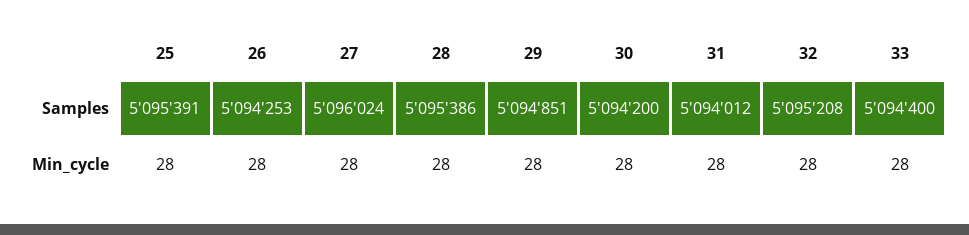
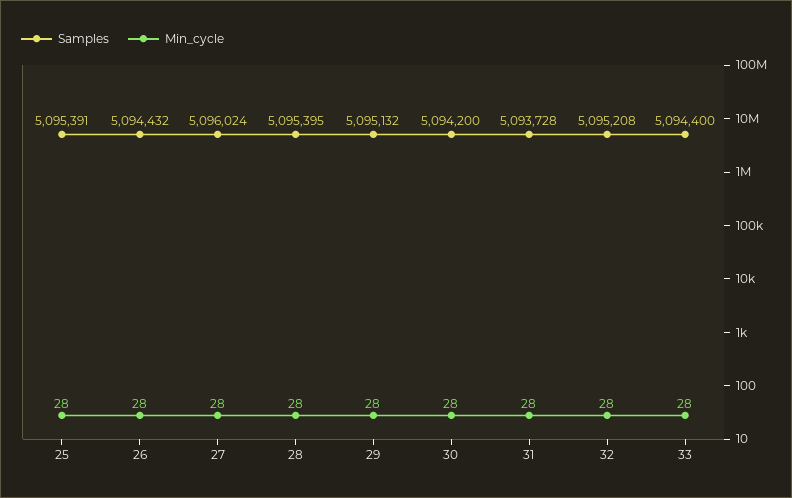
Samples, 26: 5094253 -> 5094432
Samples, 28: 5095386 -> 5095395
Samples, 29: 5094851 -> 5095132
Samples, 31: 5094012 -> 5093728

